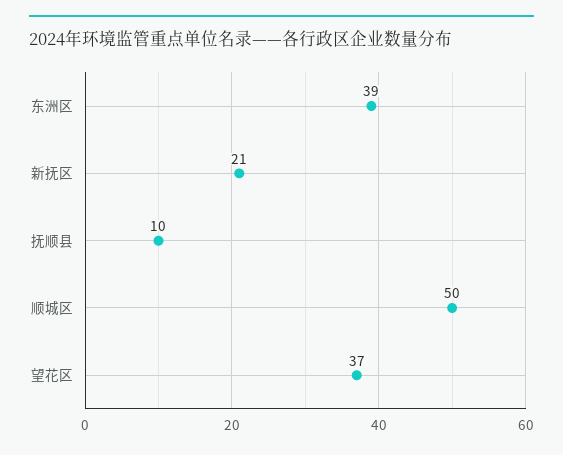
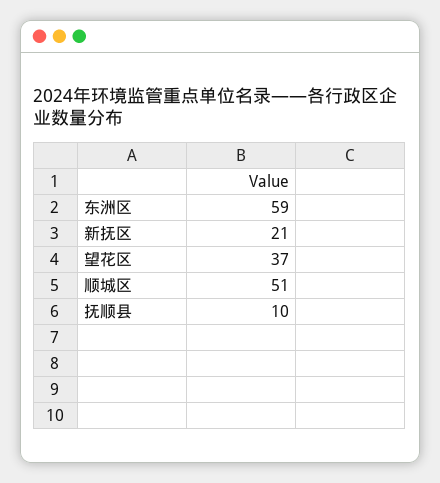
东洲区: 39 -> 59
顺城区: 50 -> 51

